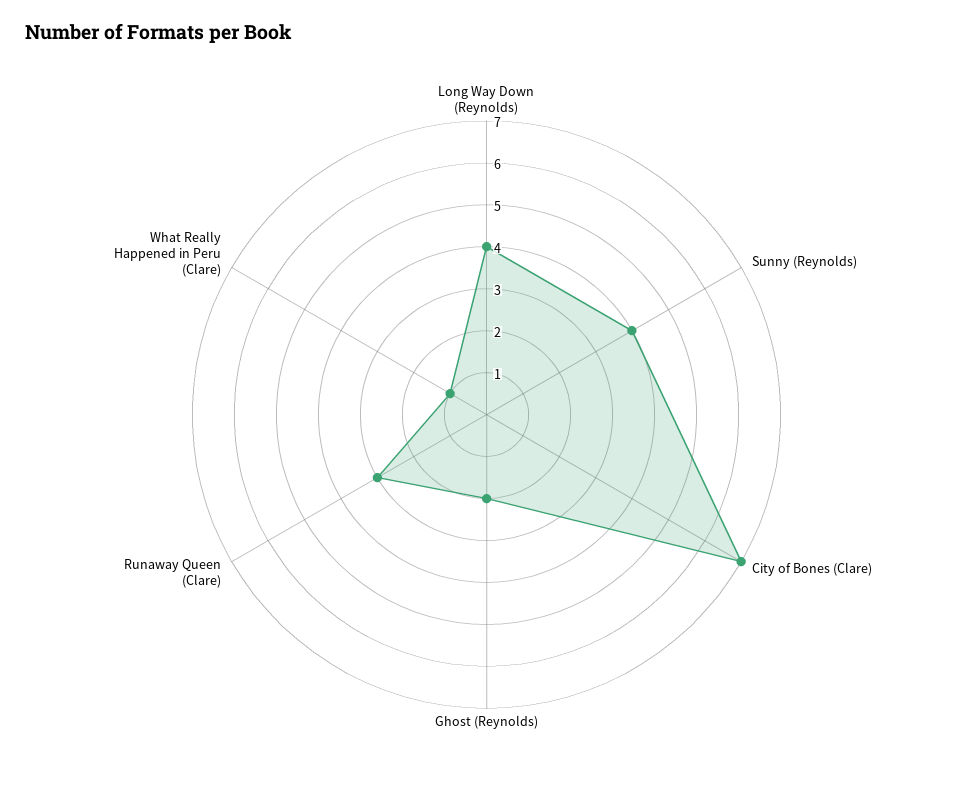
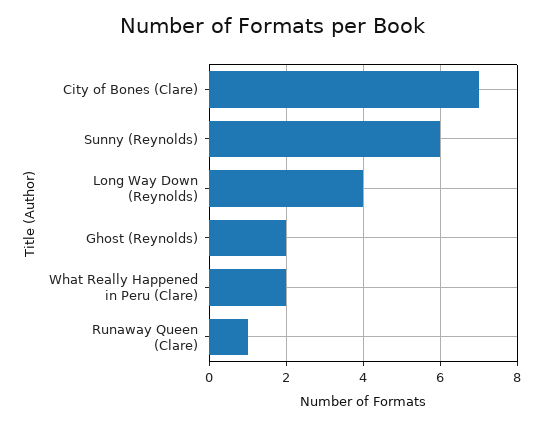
Sunny (Reynolds): 4 -> 6
Runaway Queen (Clare): 3 -> 1
What Really Happened in Peru (Clare): 1 -> 2

